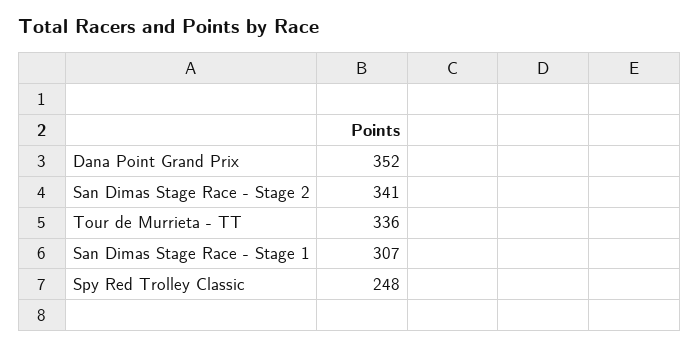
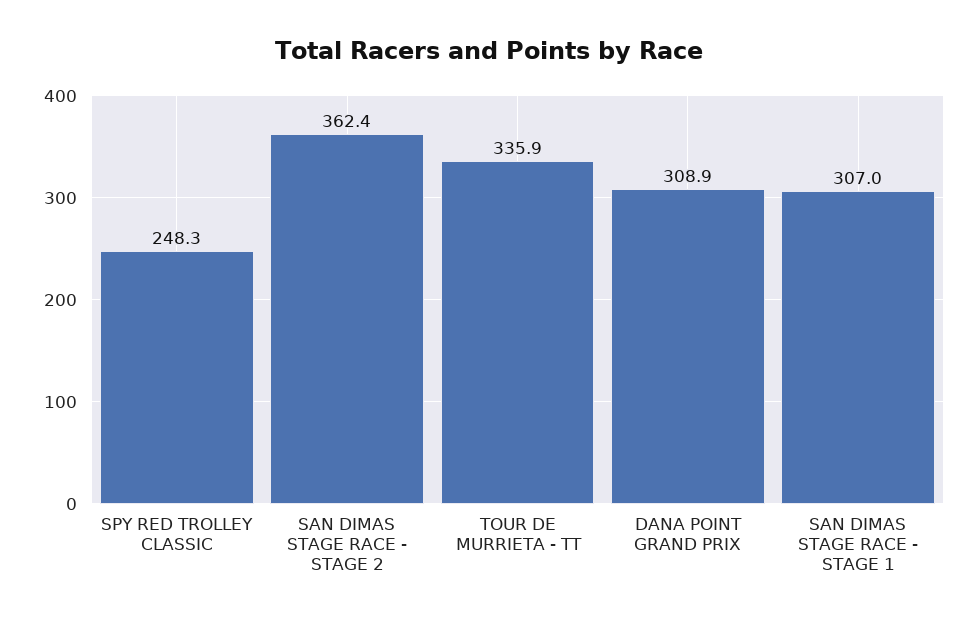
Dana Point Grand Prix: 352 -> 308.9
San Dimas Stage Race - Stage 2: 341 -> 362.4

